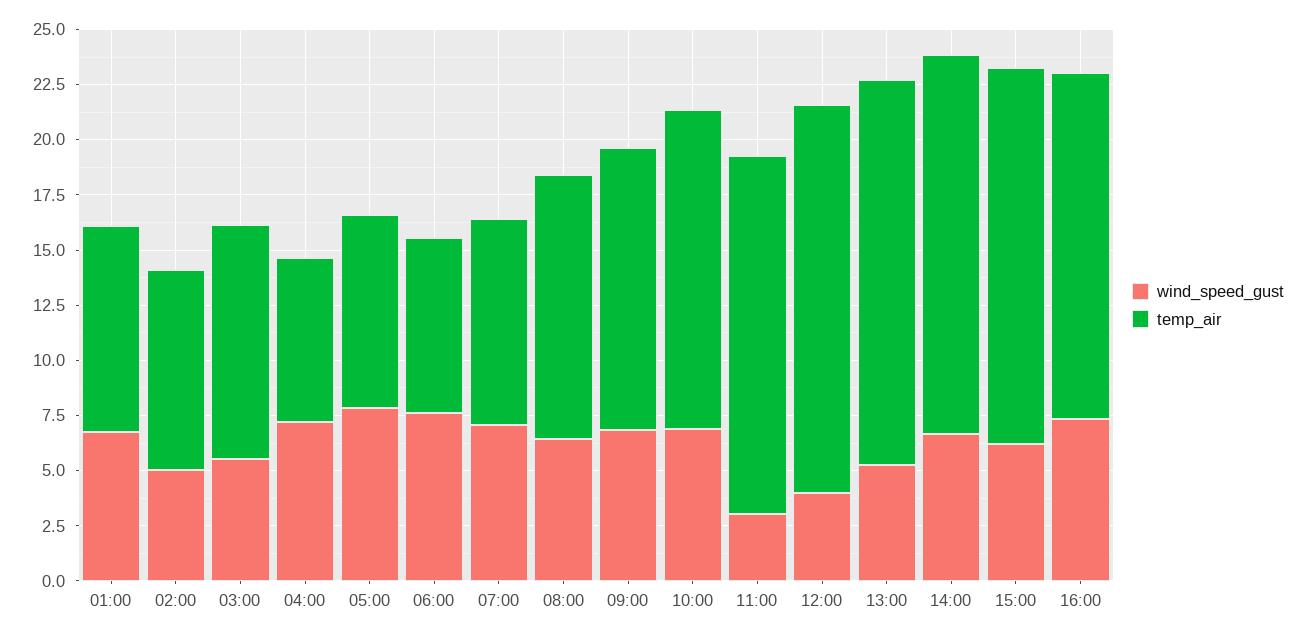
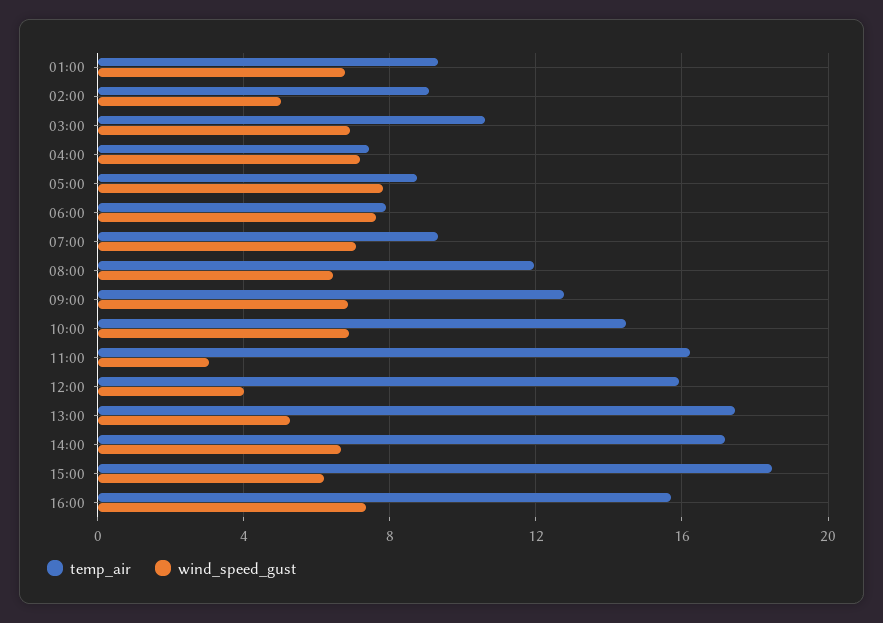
wind_speed_gust, 03:00: 5.5 -> 7
temp_air, 12:00: 17.5 -> 16
temp_air, 15:00: 17 -> 18.5

